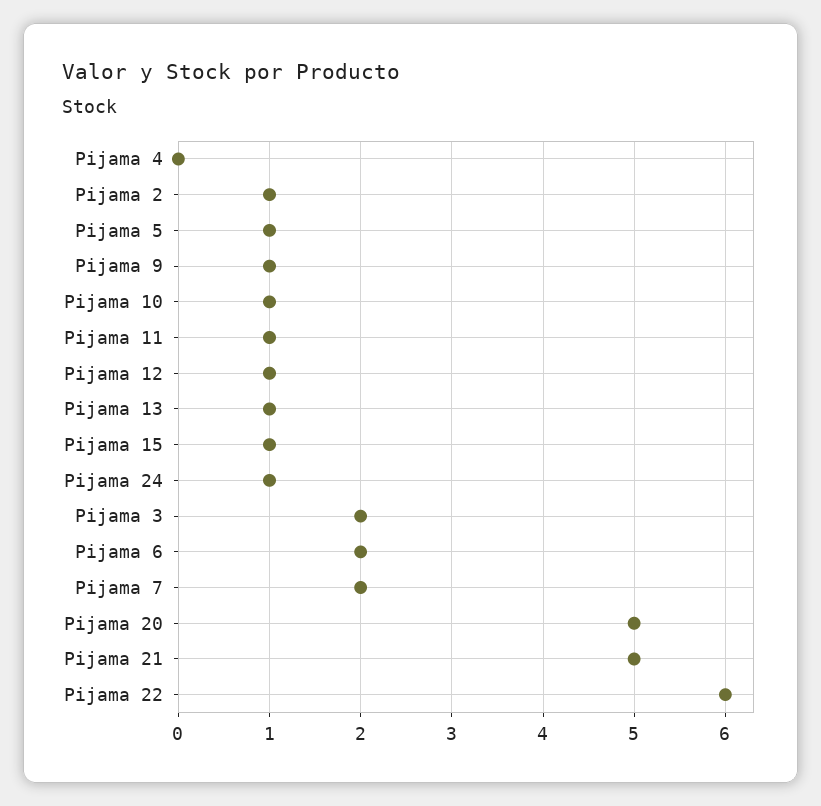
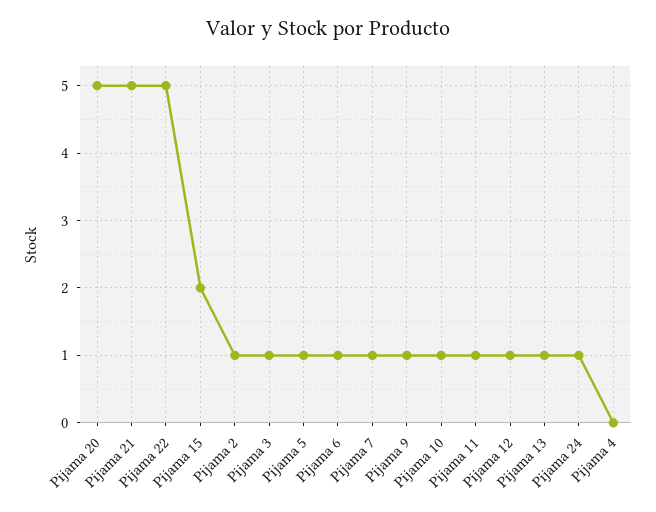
Pijama 15: 1 -> 2
Pijama 3: 2 -> 1
Pijama 6: 2 -> 1
Pijama 7: 2 -> 1
Pijama 22: 6 -> 5

